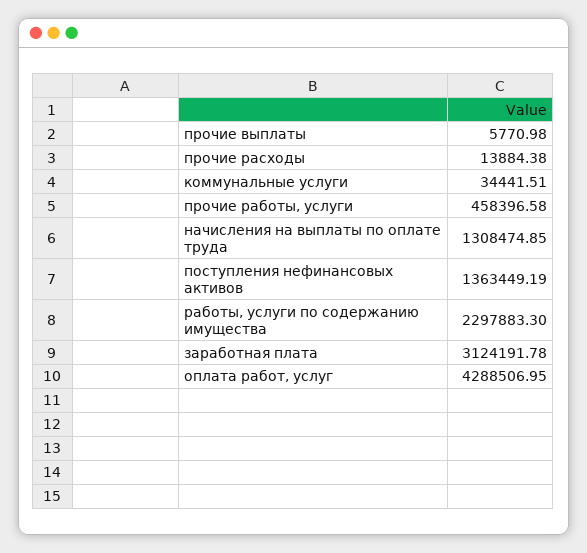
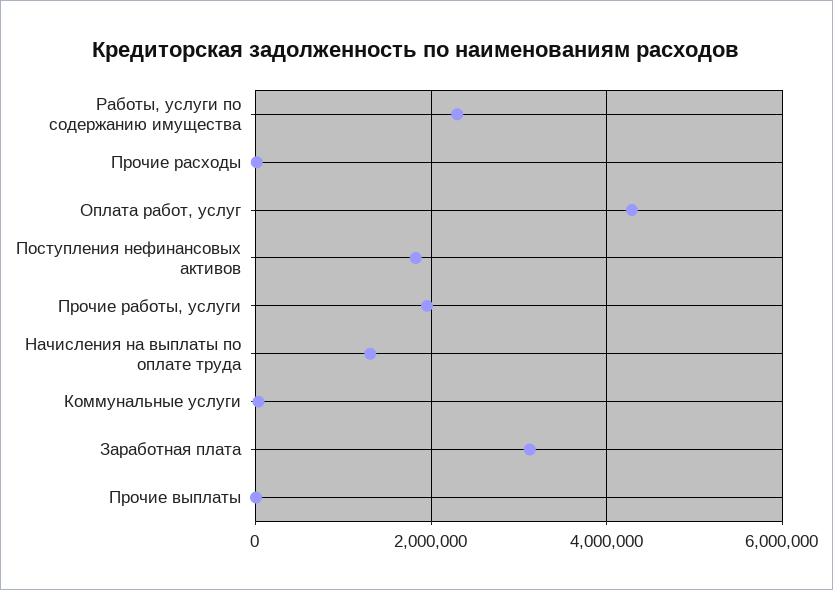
прочие работы, услуги: 458396.58 -> 2000000
поступления нефинансовых активов: 1363449.19 -> 1800000

